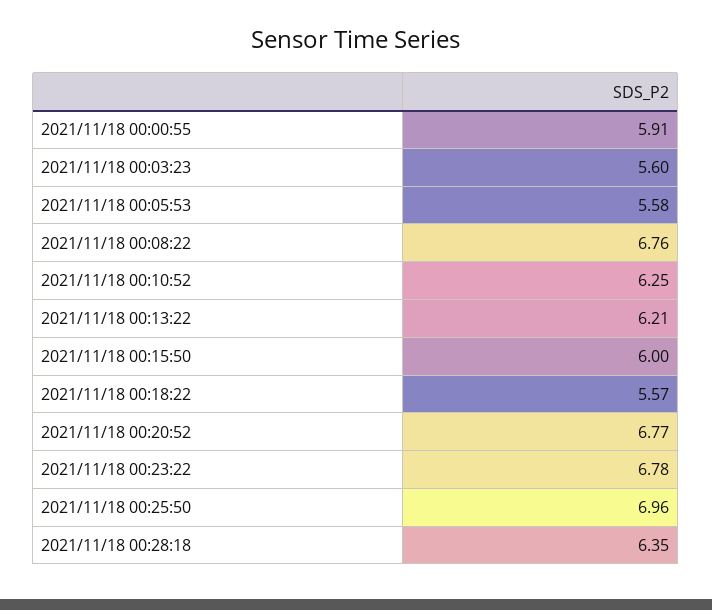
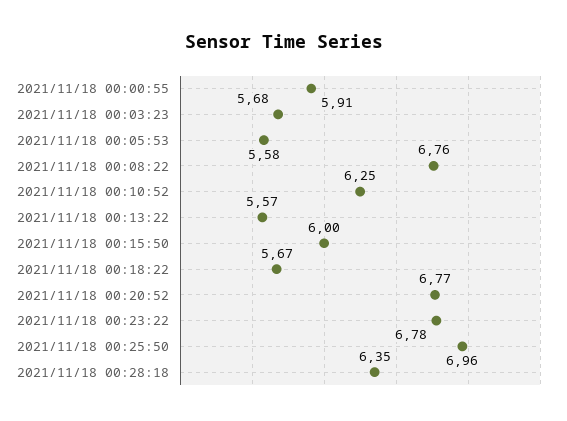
2021/11/18 00:03:23: 5.6 -> 5.68
2021/11/18 00:13:22: 6.21 -> 5.57
2021/11/18 00:18:22: 5.57 -> 5.67

